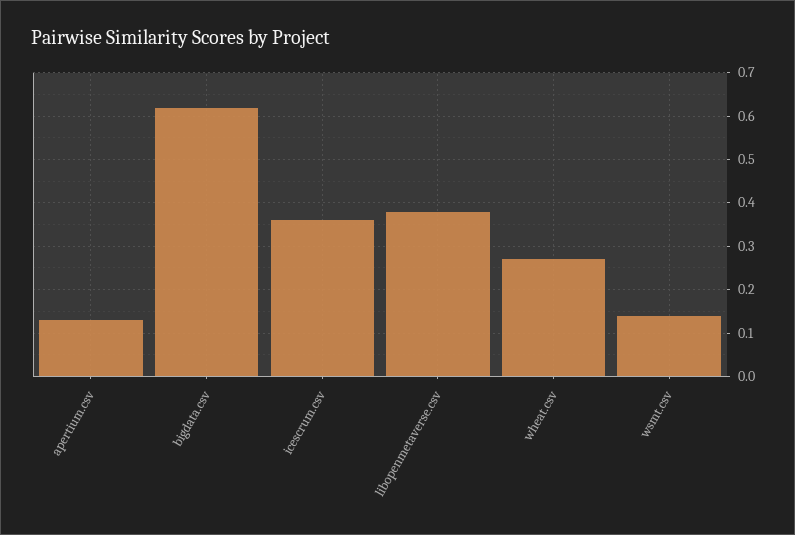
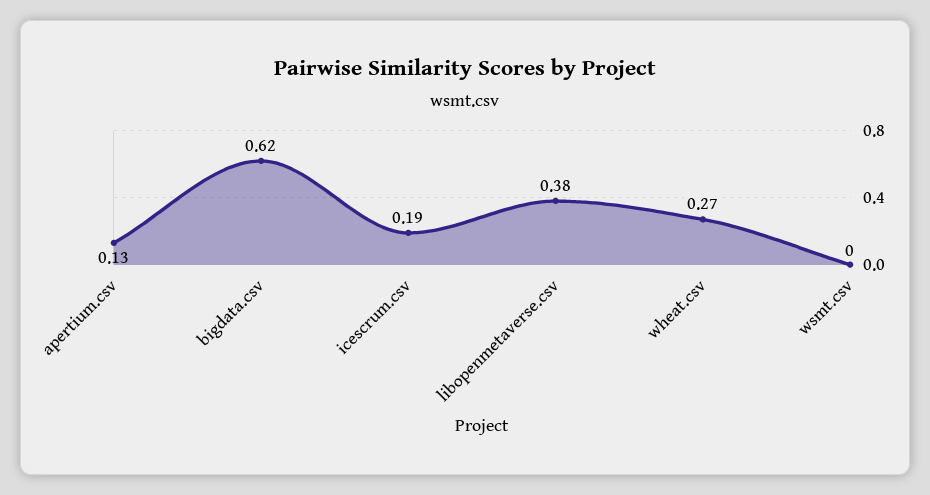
icescrum.csv: 0.35 -> 0.19
wsmt.csv: 0.15 -> 0

